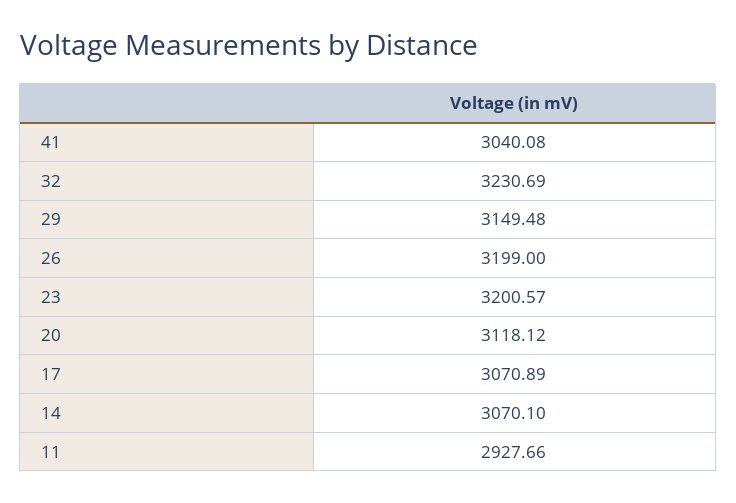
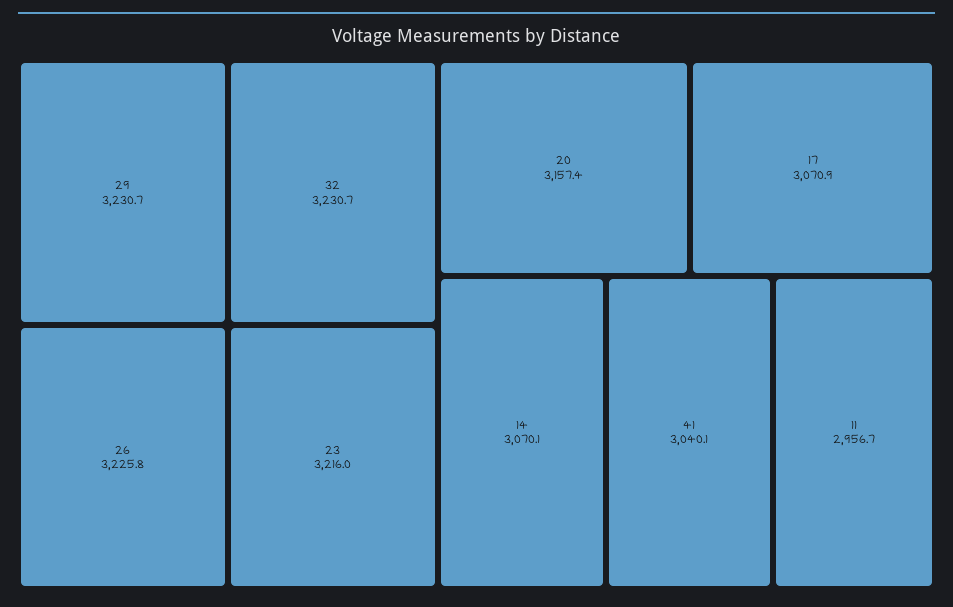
29: 3149.48 -> 3230.7
26: 3199 -> 3225.8
23: 3200.57 -> 3216
20: 3118.12 -> 3157.4
11: 2927.66 -> 2956.7

